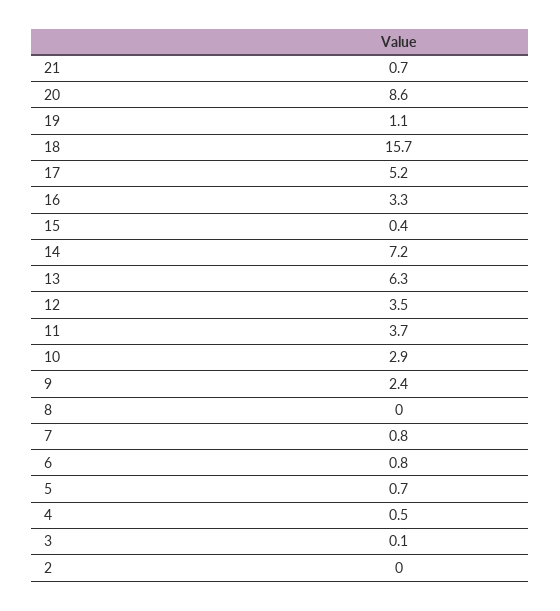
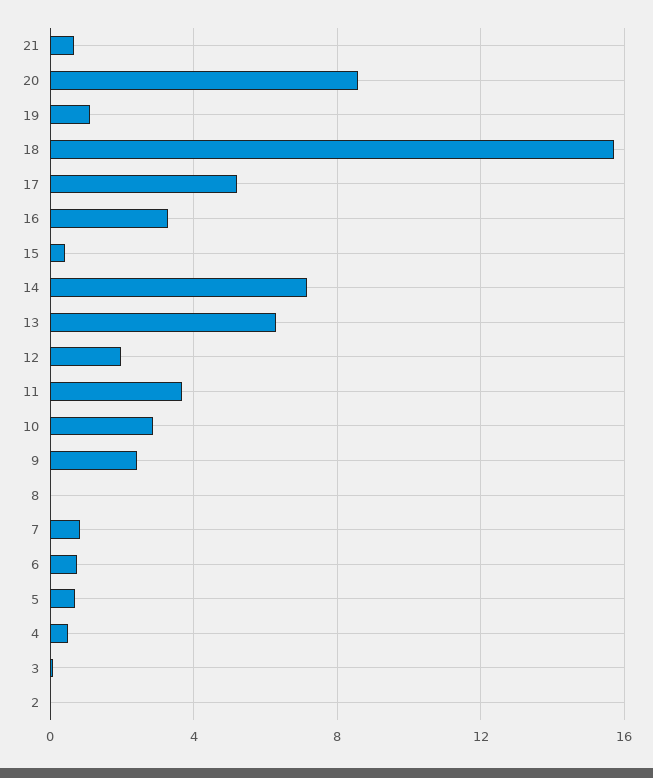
12: 3.5 -> 2

